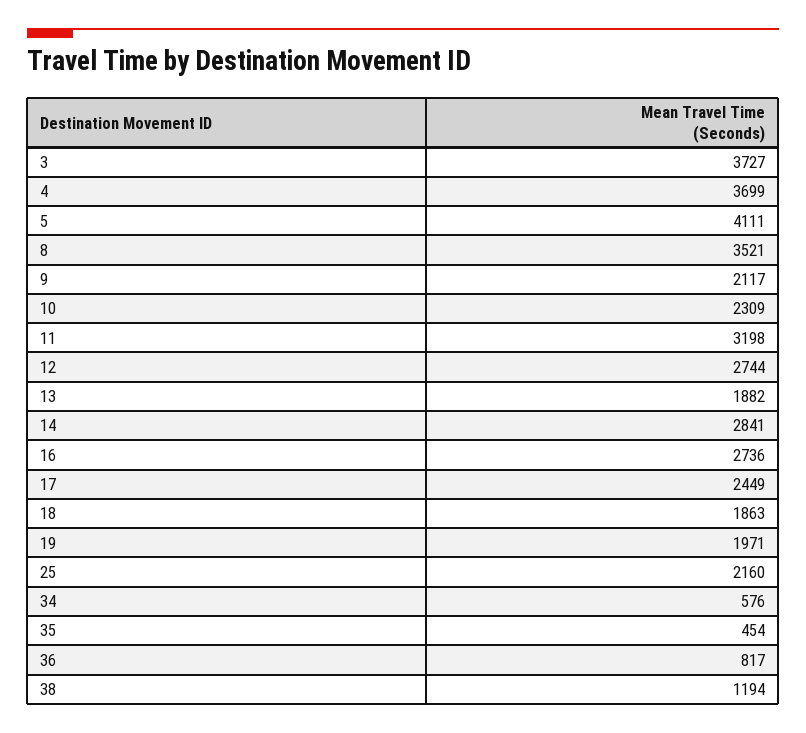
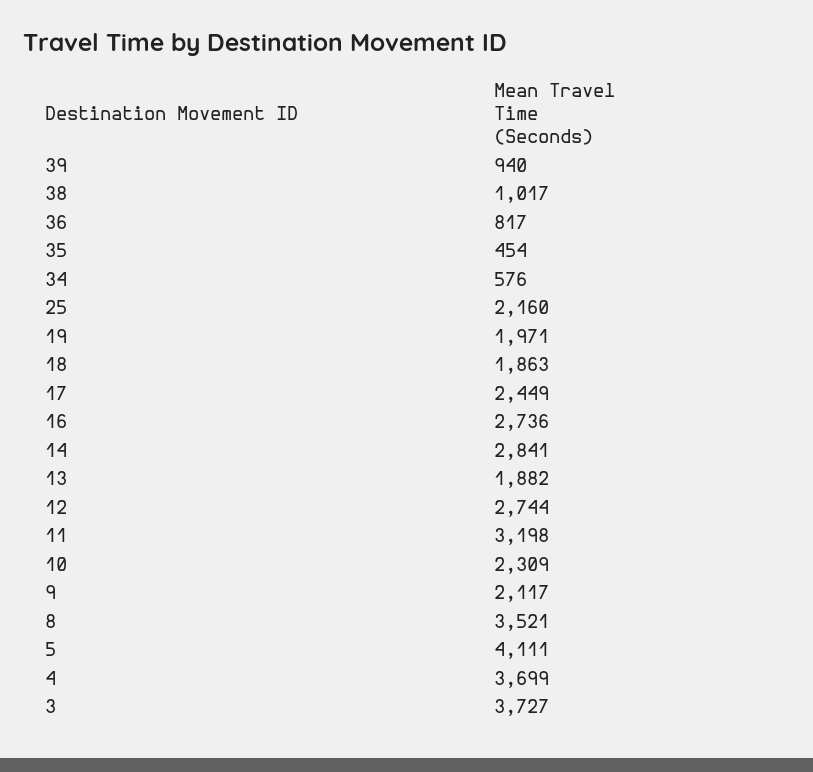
38: 1194 -> 1017
39: none -> 940

